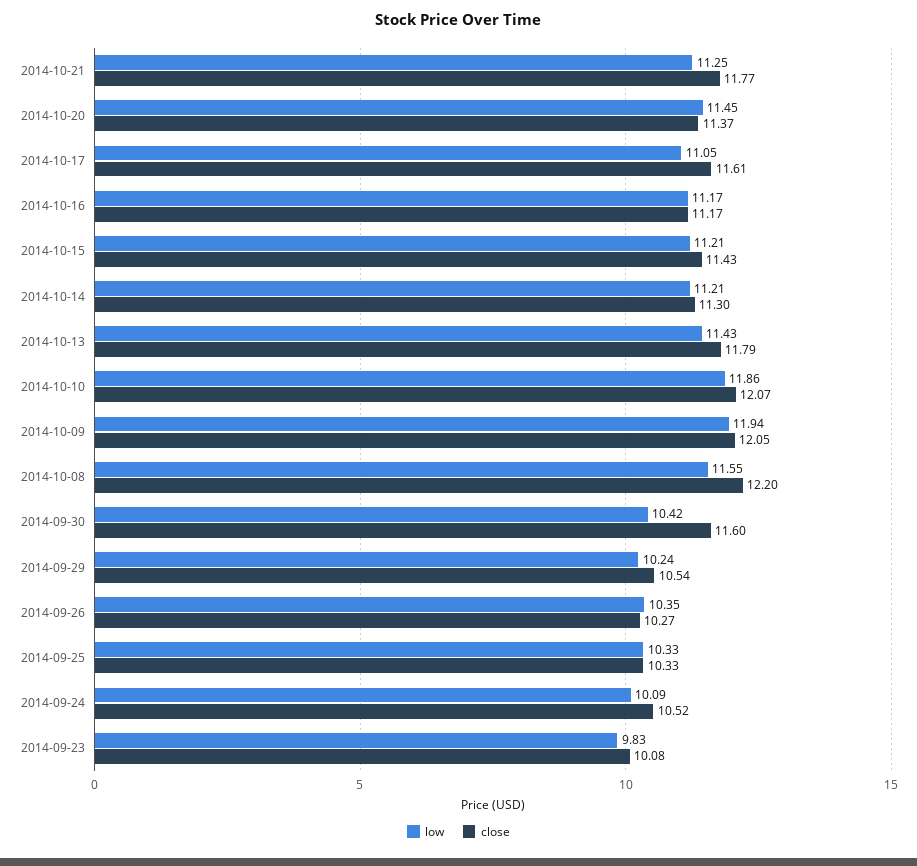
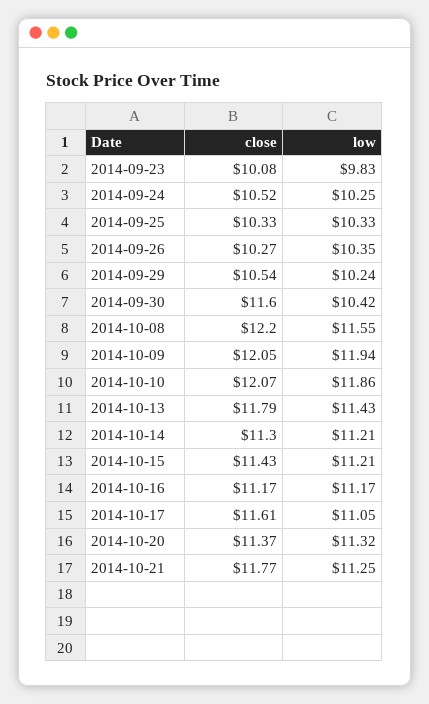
low, 2014-10-20: 11.45 -> 11.32
low, 2014-09-24: 10.09 -> 10.25

